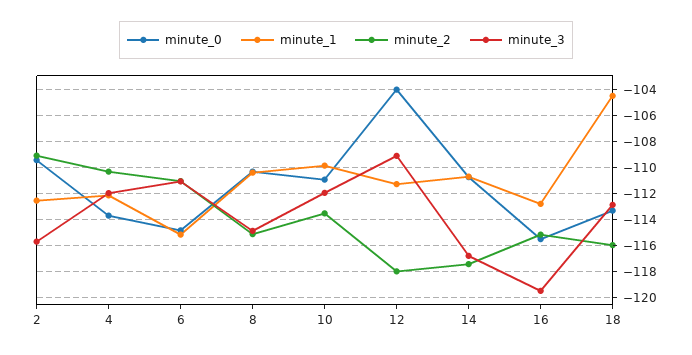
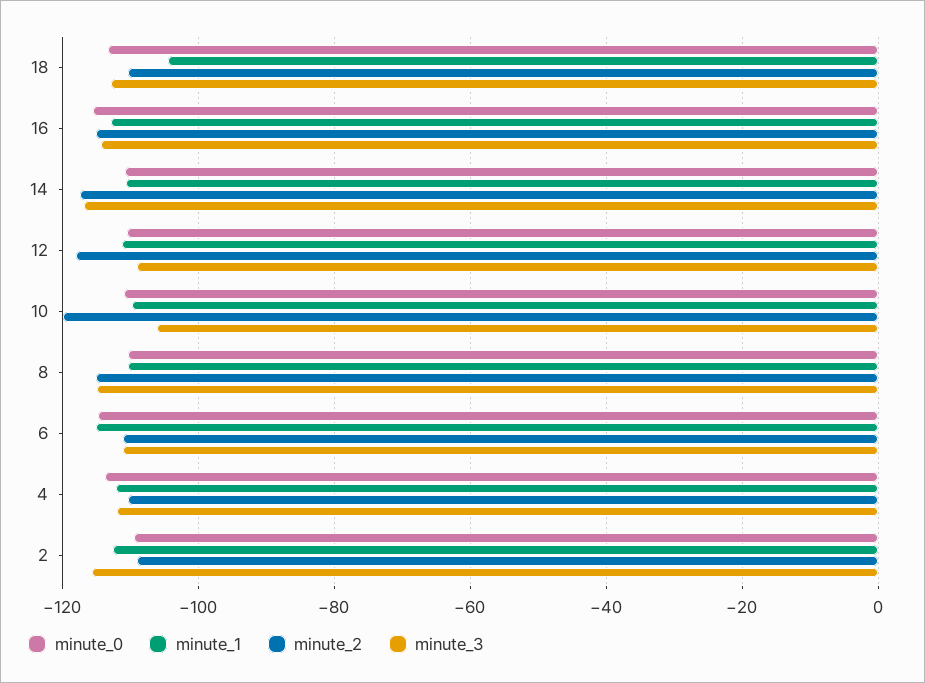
minute_2, 10: -113.5 -> -120
minute_3, 10: -112 -> -106
minute_0, 12: -104 -> -110
minute_3, 16: -119.5 -> -114
minute_2, 18: -116 -> -110

